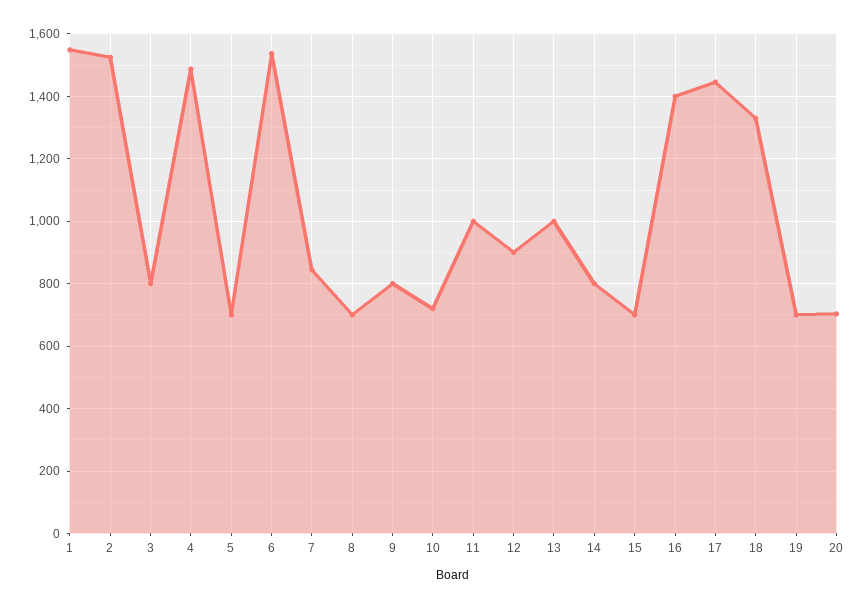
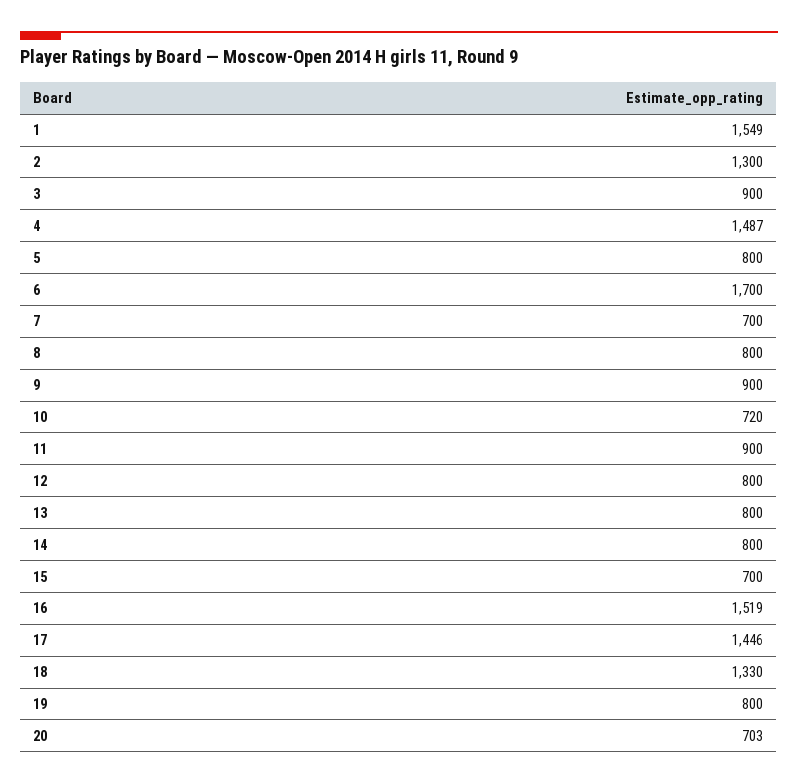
2: 1520 -> 1300
3: 800 -> 900
5: 700 -> 800
6: 1540 -> 1700
7: 840 -> 700
8: 700 -> 800
9: 800 -> 900
11: 1000 -> 900
12: 900 -> 800
13: 1000 -> 800
16: 1400 -> 1519
19: 700 -> 800

